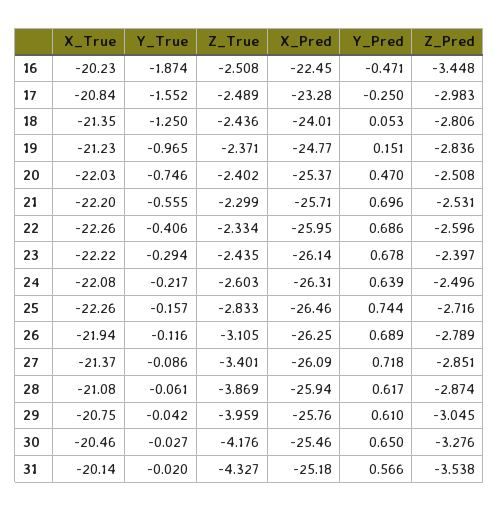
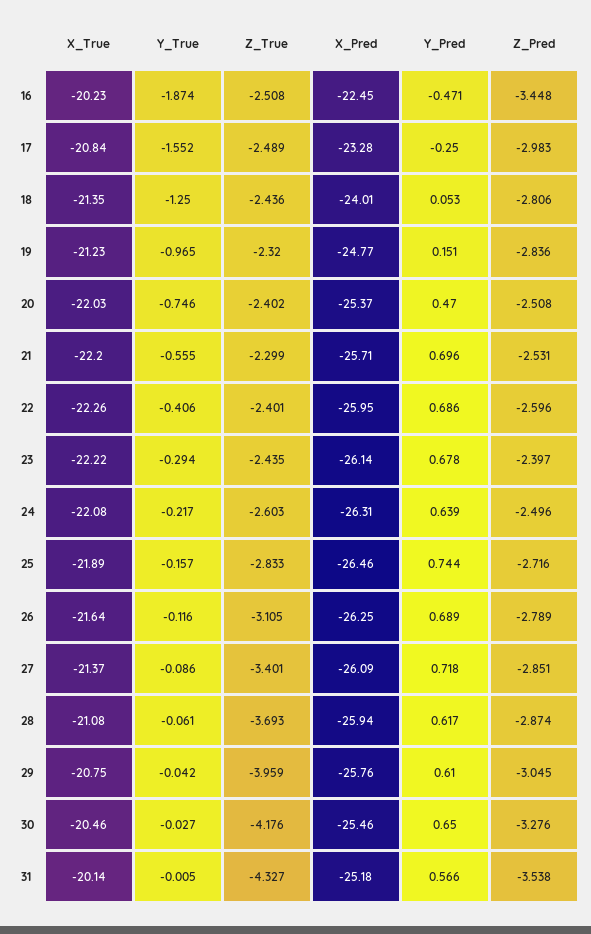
Z_True, 19: -2.371 -> -2.32
Z_True, 22: -2.334 -> -2.401
X_True, 25: -22.26 -> -21.89
X_True, 26: -21.94 -> -21.64
Z_True, 28: -3.869 -> -3.693
Y_True, 31: -0.02 -> -0.005

